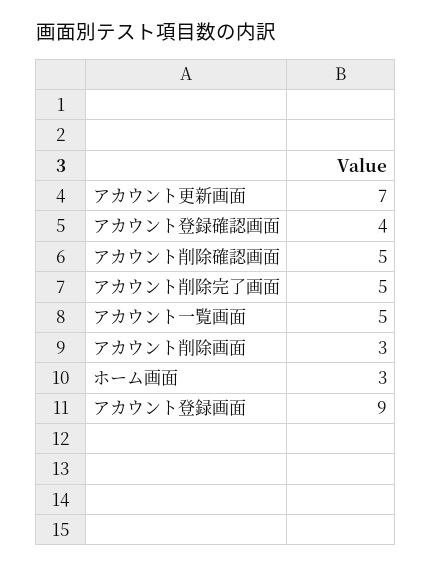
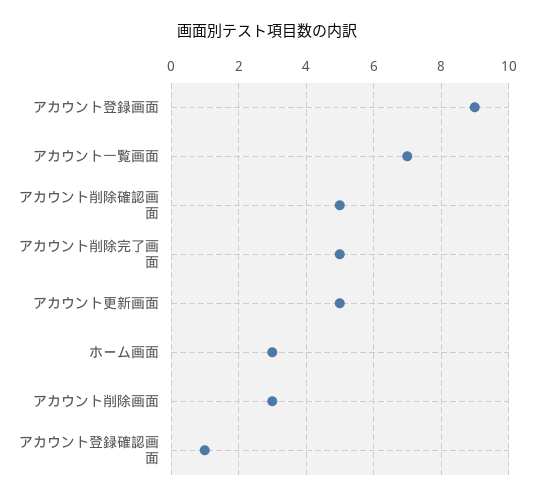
アカウント更新画面: 7 -> 5
アカウント登録確認画面: 4 -> 1
アカウント一覧画面: 5 -> 7

